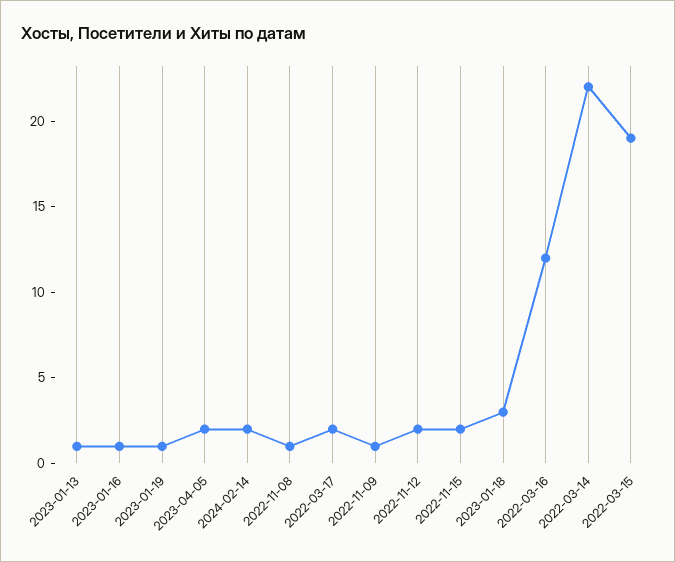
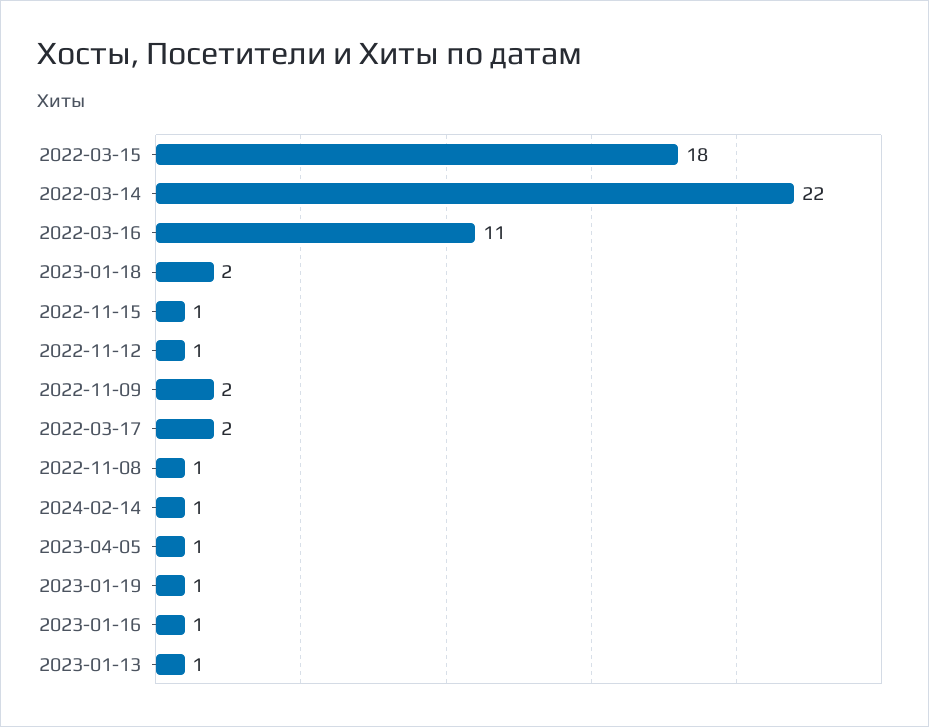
2023-04-05: 2 -> 1
2024-02-14: 2 -> 1
2022-11-09: 1 -> 2
2022-11-12: 2 -> 1
2022-11-15: 2 -> 1
2023-01-18: 3 -> 2
2022-03-16: 12 -> 11
2022-03-15: 19 -> 18

